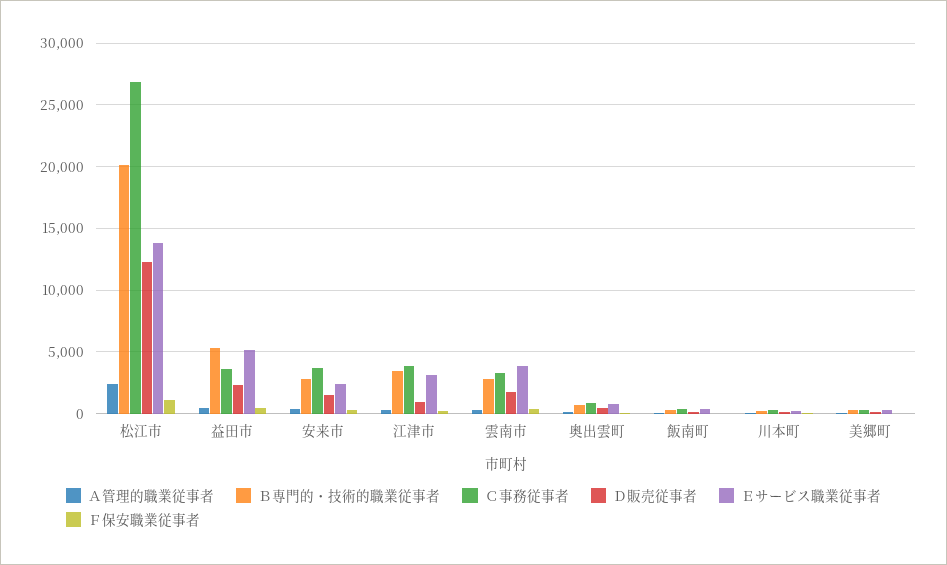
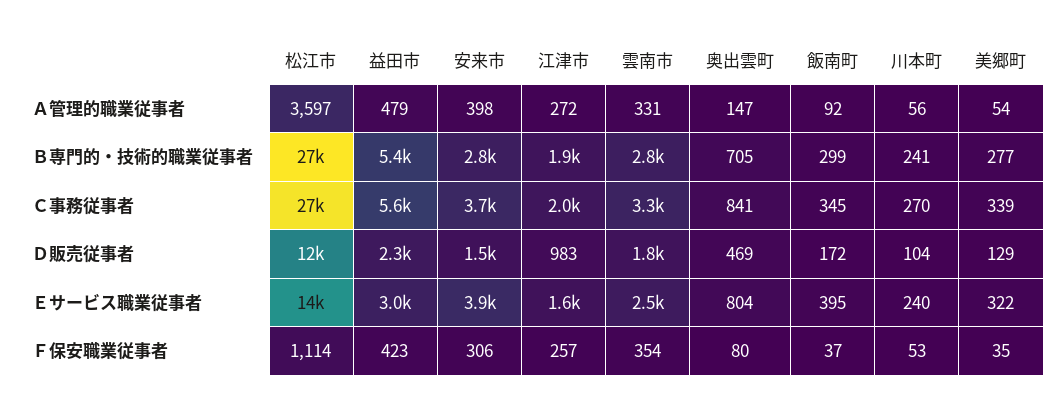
Ａ管理的職業従事者, 松江市: 2500 -> 3597
Ｂ専門的・技術的職業従事者, 松江市: 20000 -> 27000
Ｃ事務従事者, 益田市: 3500 -> 5600
Ｅサービス職業従事者, 益田市: 5000 -> 3000
Ｅサービス職業従事者, 安来市: 2500 -> 3900
Ｂ専門的・技術的職業従事者, 江津市: 3500 -> 1900
Ｃ事務従事者, 江津市: 4000 -> 2000
Ｅサービス職業従事者, 江津市: 3000 -> 1600
Ｅサービス職業従事者, 雲南市: 4000 -> 2500

